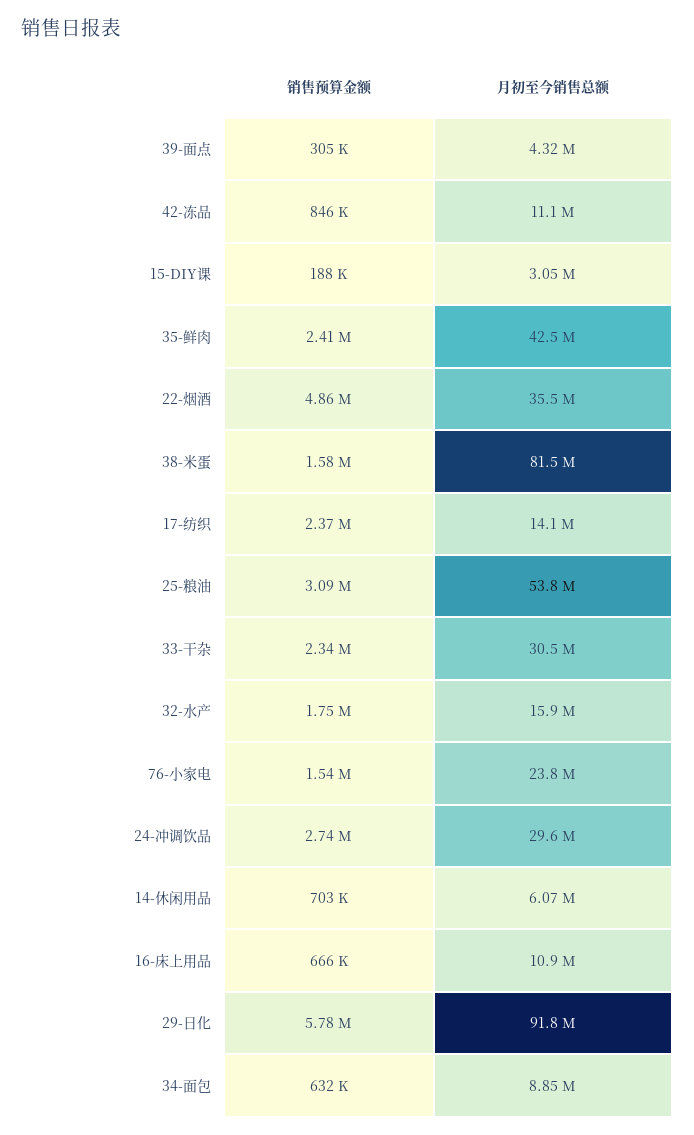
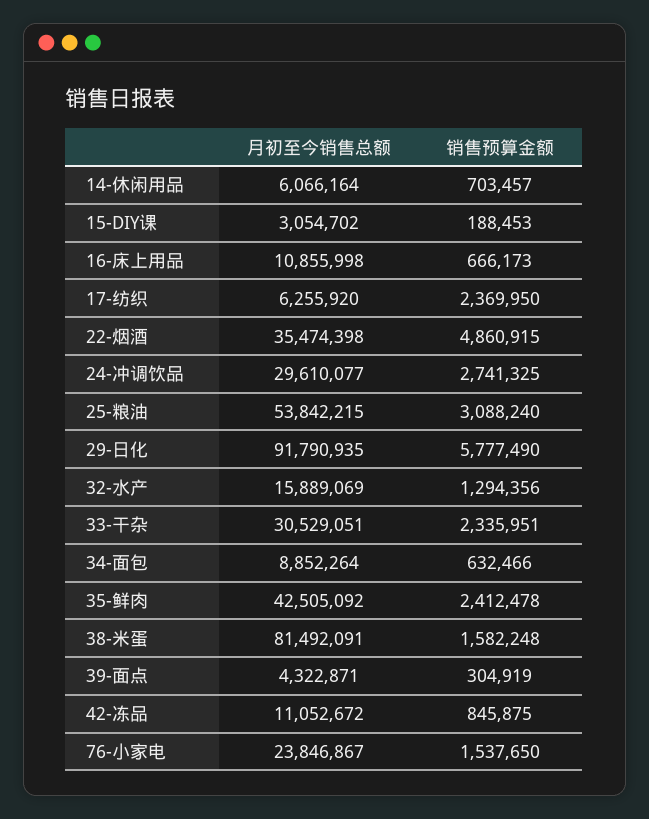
月初至今销售总额, 17-纺织: 14100000 -> 6255920
销售预算金额, 32-水产: 1750000 -> 1294356

